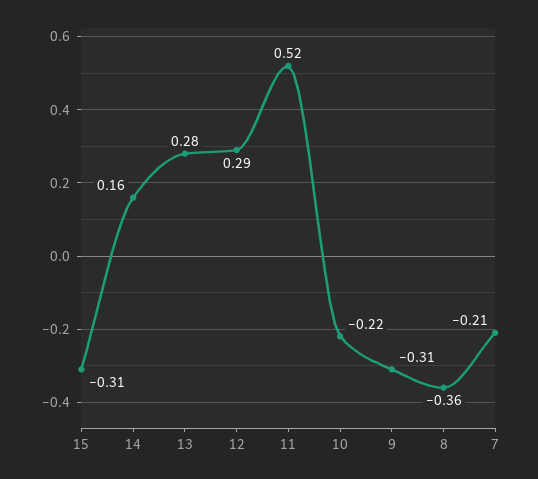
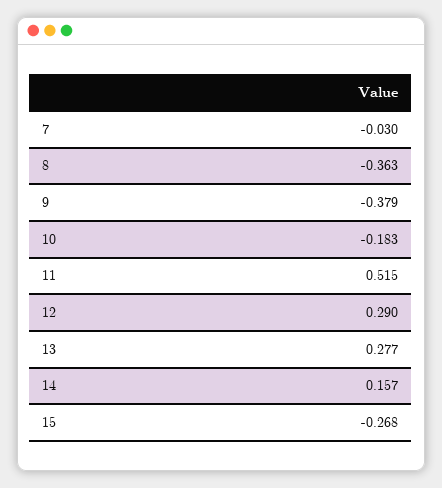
15: -0.31 -> -0.268
10: -0.22 -> -0.183
9: -0.31 -> -0.379
7: -0.21 -> -0.03

